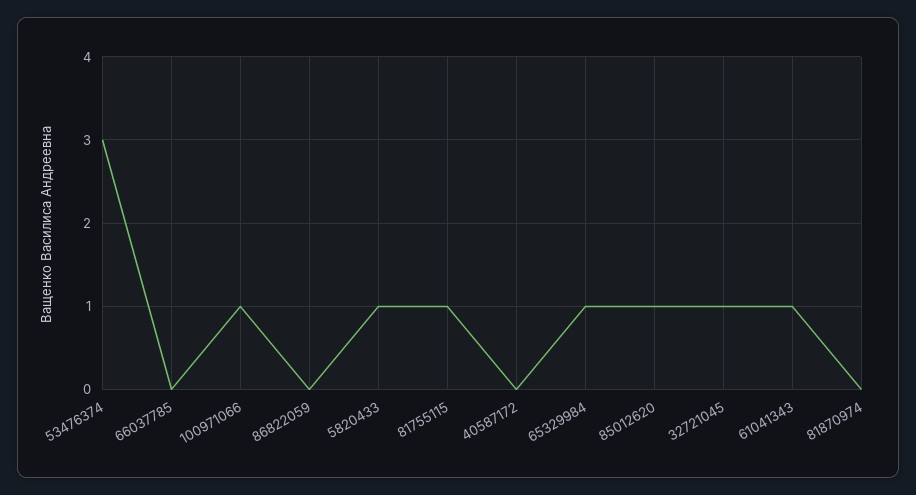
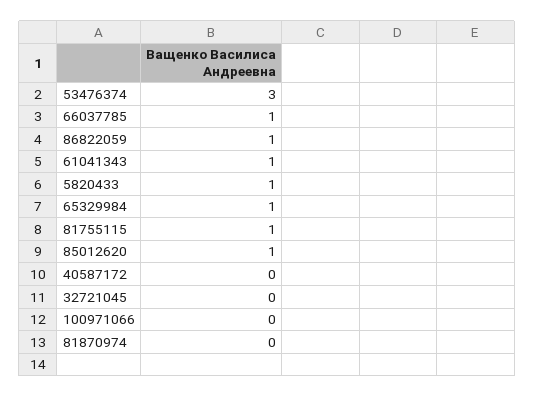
66037785: 0 -> 1
100971066: 1 -> 0
86822059: 0 -> 1
32721045: 1 -> 0

